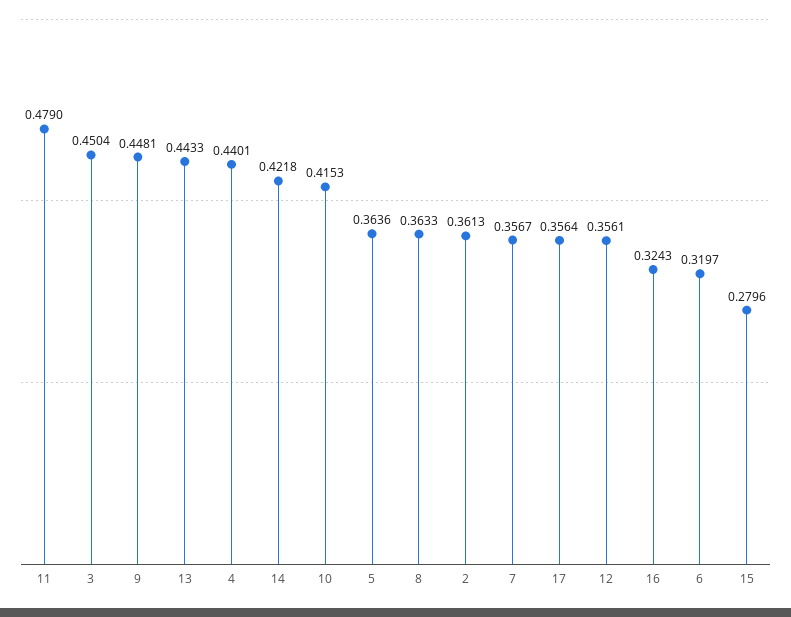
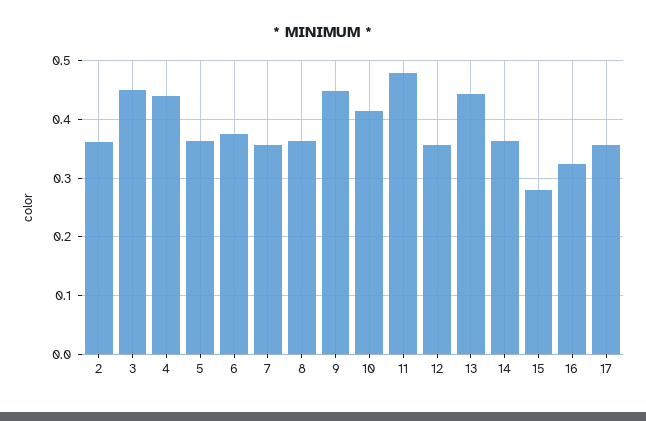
14: 0.4218 -> 0.36
6: 0.3197 -> 0.38

